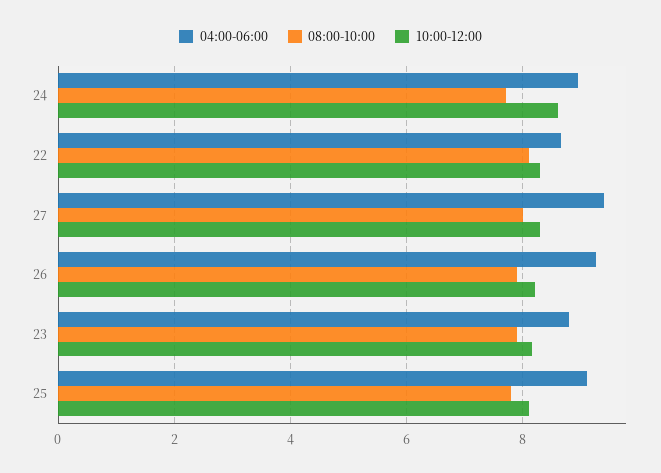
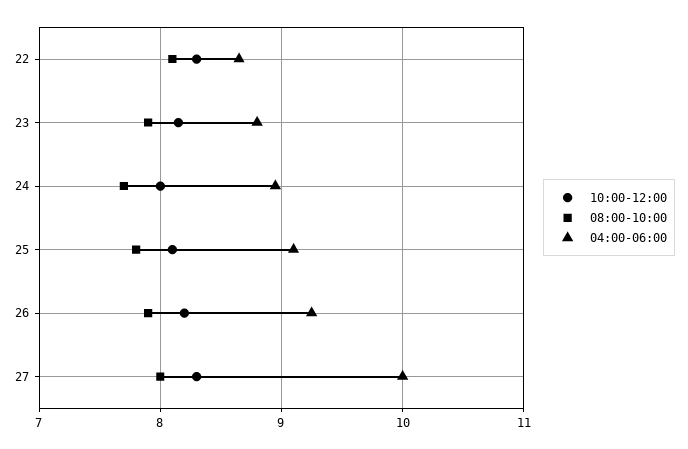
10:00-12:00, 24: 8.6 -> 8
04:00-06:00, 27: 9.4 -> 10

